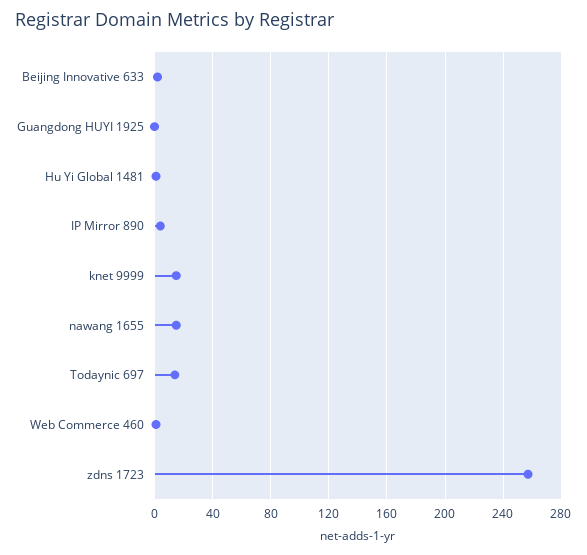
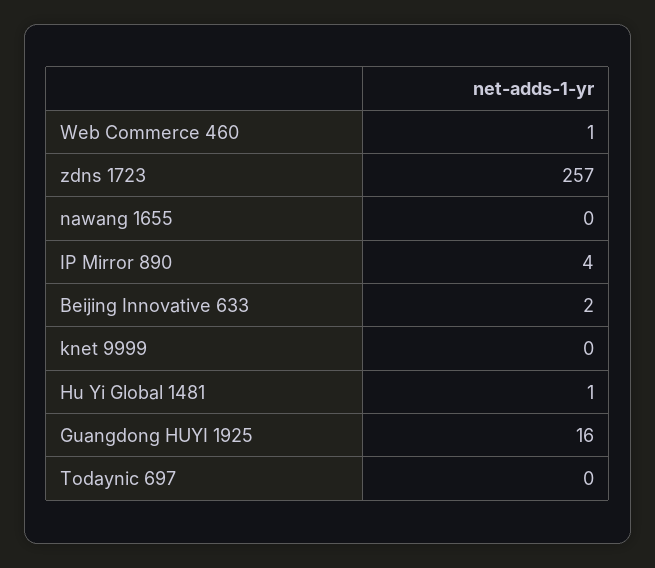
Guangdong HUYI 1925: 0 -> 16
knet 9999: 15 -> 0
nawang 1655: 15 -> 0
Todaynic 697: 15 -> 0

